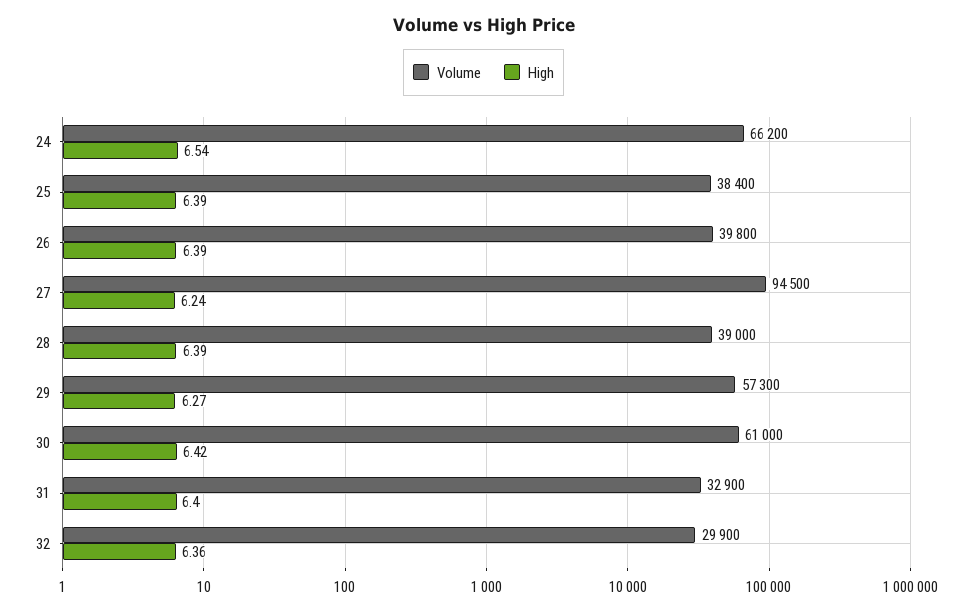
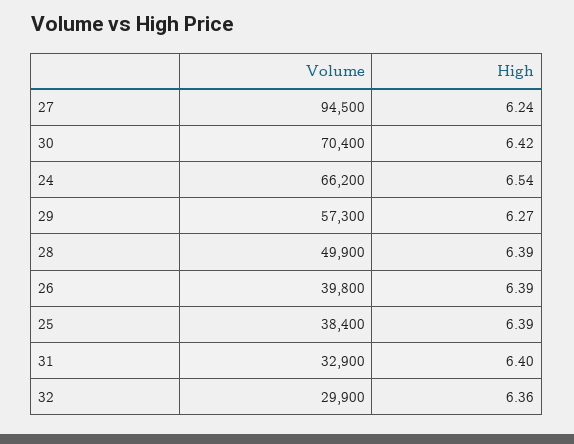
Volume, 28: 39000 -> 49900
Volume, 30: 61000 -> 70400

